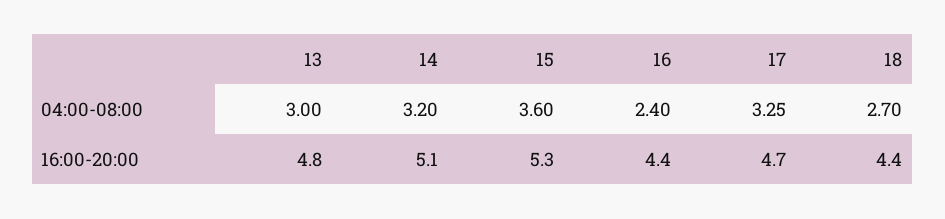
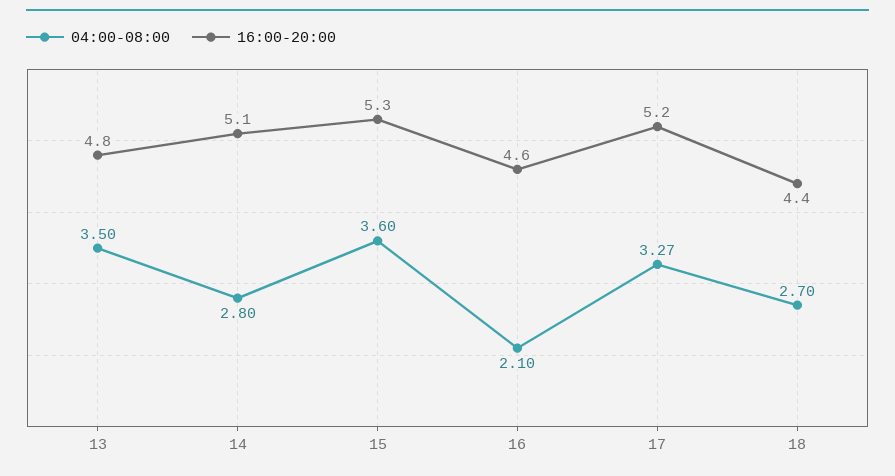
04:00-08:00, 13: 3 -> 3.5
04:00-08:00, 14: 3.2 -> 2.8
04:00-08:00, 16: 2.4 -> 2.1
04:00-08:00, 17: 3.25 -> 3.27
16:00-20:00, 16: 4.4 -> 4.6
16:00-20:00, 17: 4.7 -> 5.2

